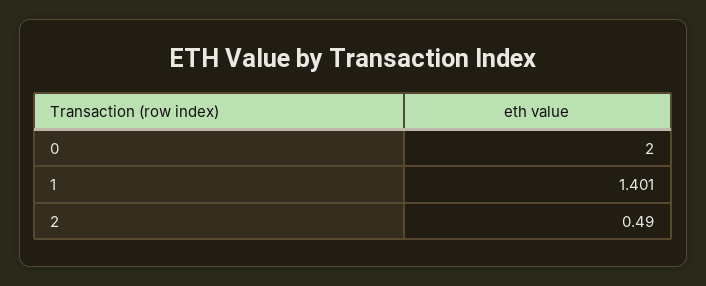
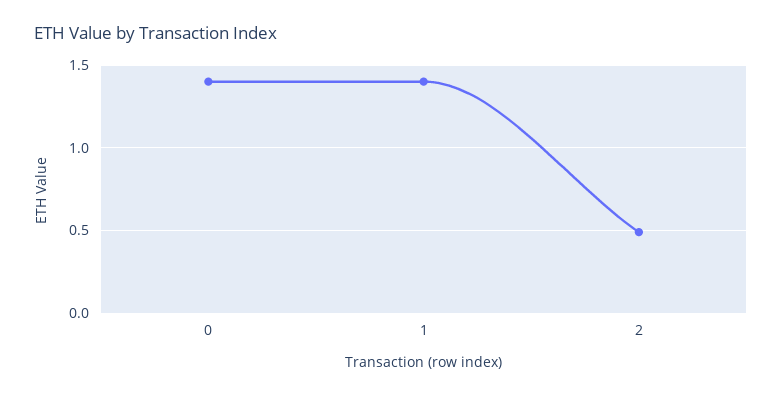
0: 2 -> 1.4

